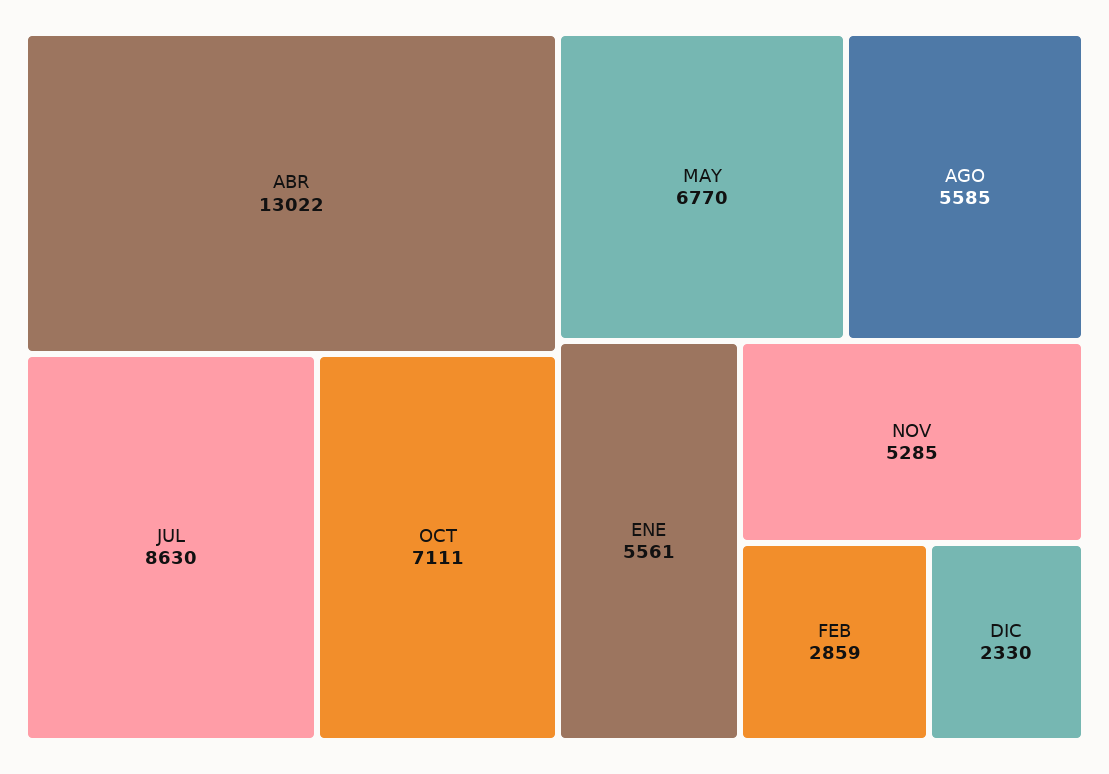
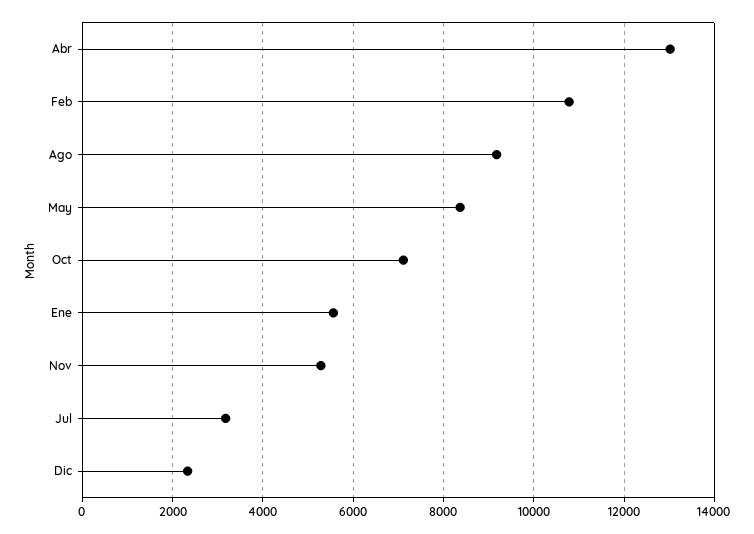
JUL: 8630 -> 3200
MAY: 6770 -> 8400
AGO: 5585 -> 9200
FEB: 2859 -> 10800

